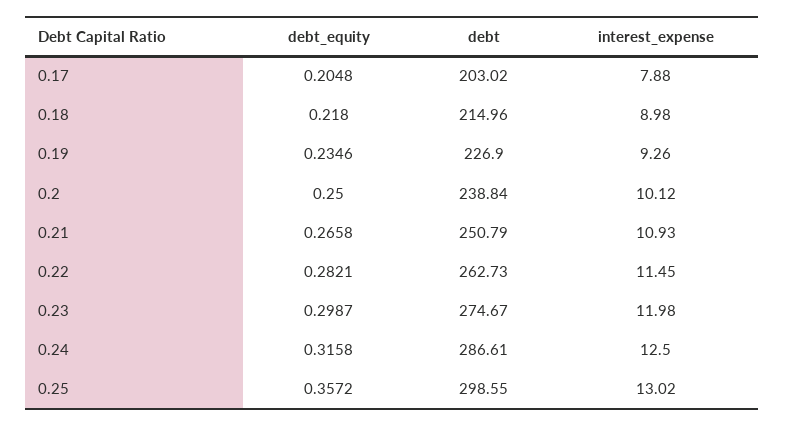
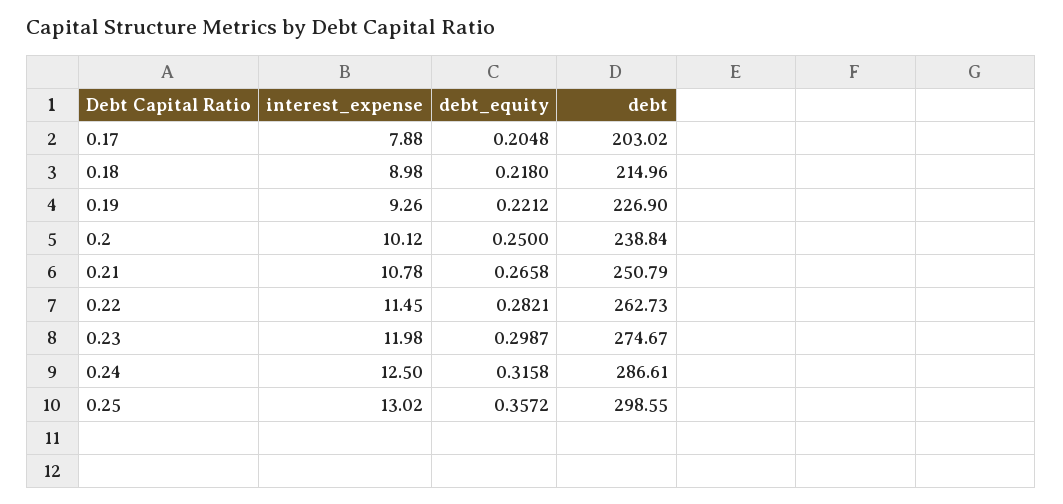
debt_equity, 0.19: 0.2346 -> 0.2212
interest_expense, 0.21: 10.93 -> 10.78

